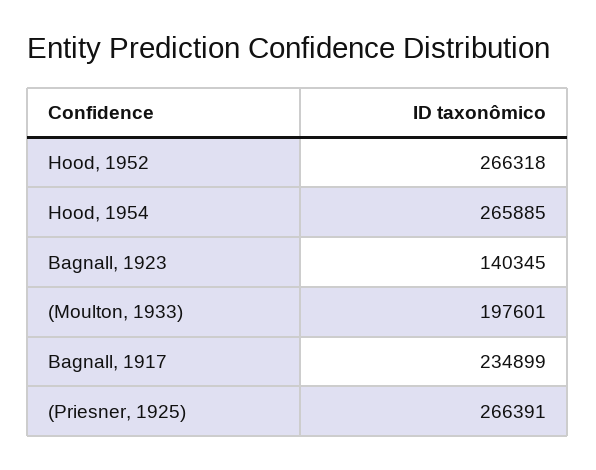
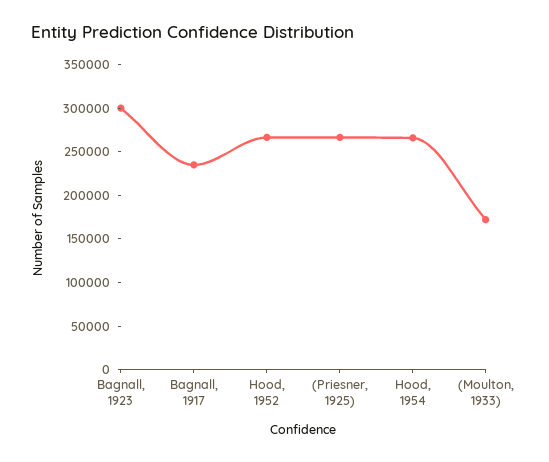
Bagnall, 1923: 140345 -> 300000
(Moulton, 1933): 197601 -> 170000

